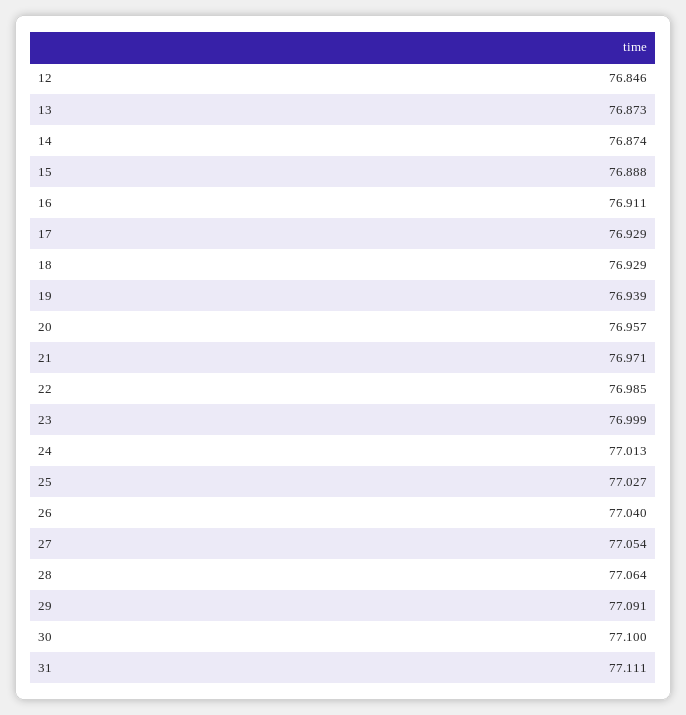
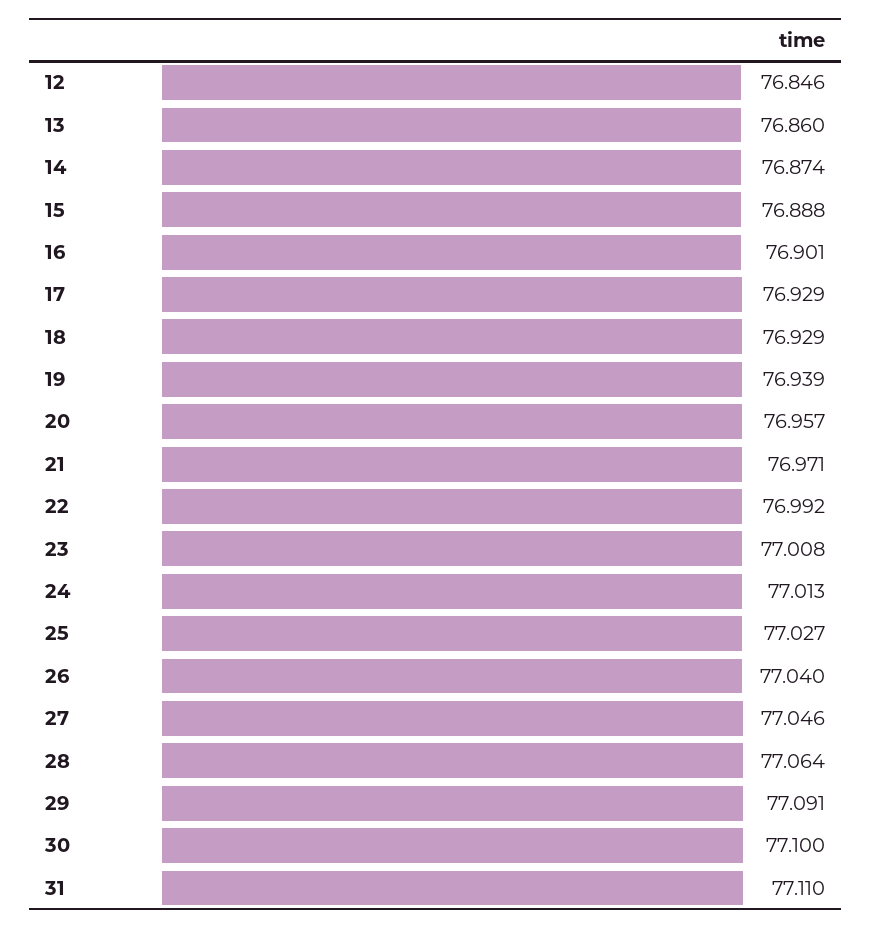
13: 76.873 -> 76.86
16: 76.911 -> 76.901
22: 76.985 -> 76.992
23: 76.999 -> 77.008
27: 77.054 -> 77.046
31: 77.111 -> 77.11

